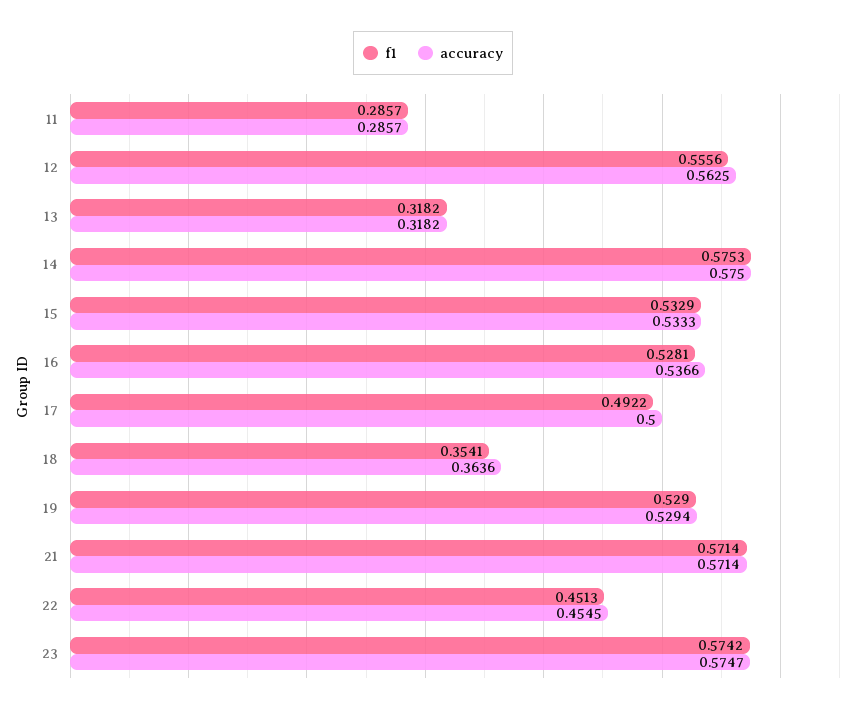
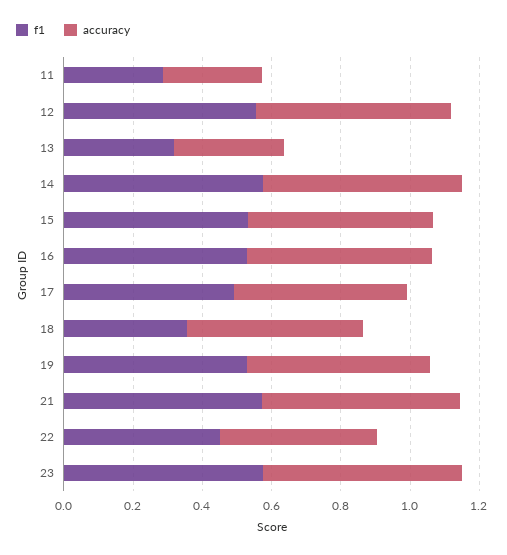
accuracy, 18: 0.3636 -> 0.5

